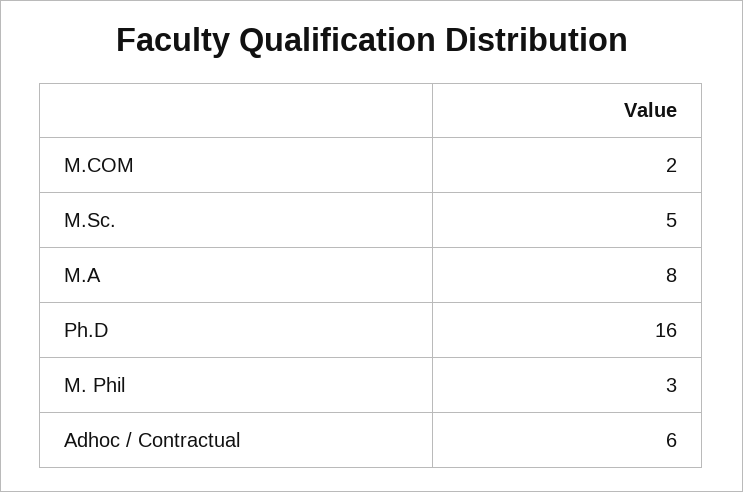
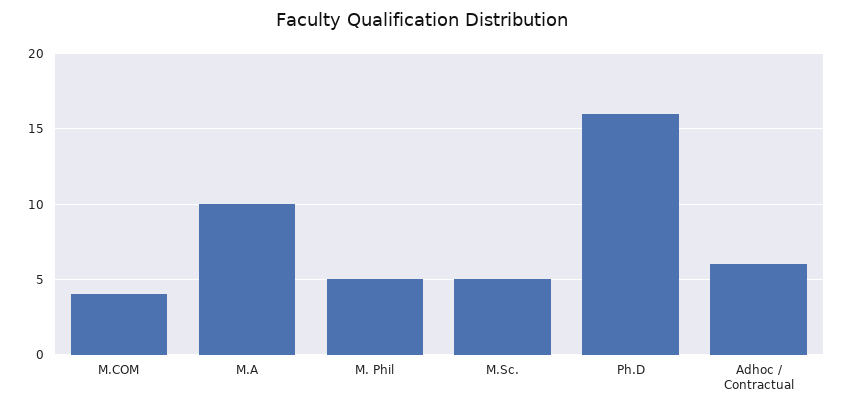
M.COM: 2 -> 4
M.A: 8 -> 10
M. Phil: 3 -> 5

